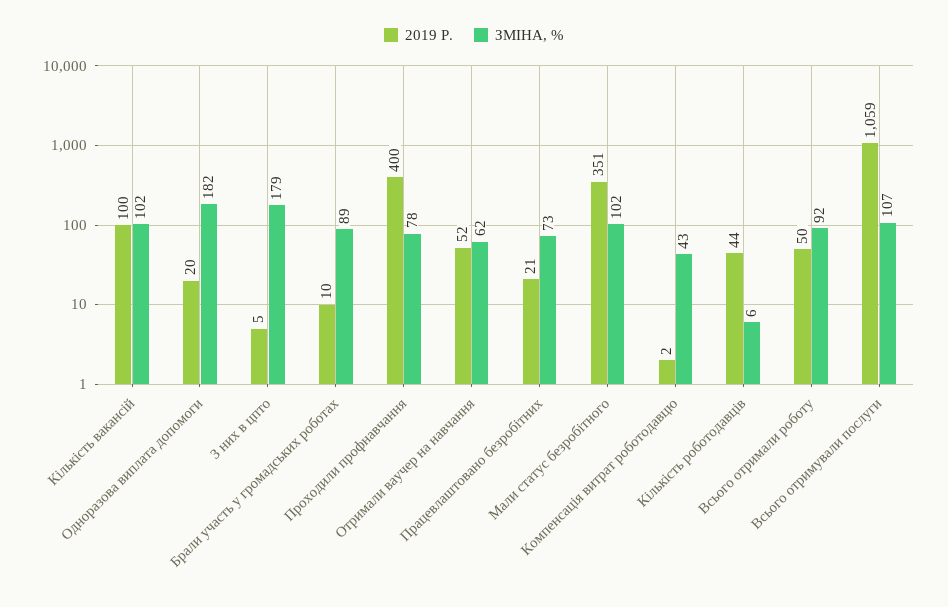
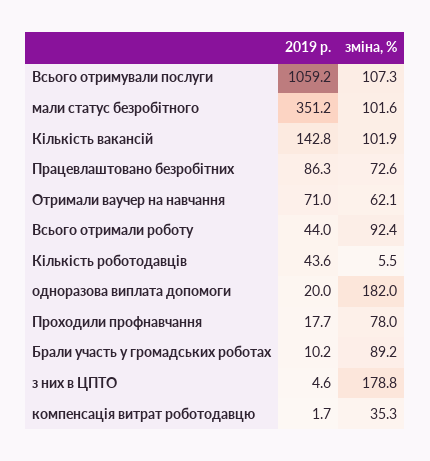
2019 Р., Кількість вакансій: 100 -> 142.8
2019 Р., Проходили профнавчання: 400 -> 17.7
2019 Р., Отримали ваучер на навчання: 52 -> 71
2019 Р., Працевлаштовано безробітних: 21 -> 86.3
ЗМІНА, %, Компенсація витрат роботодавцю: 43 -> 35.3
2019 Р., Всього отримали роботу: 50 -> 44

